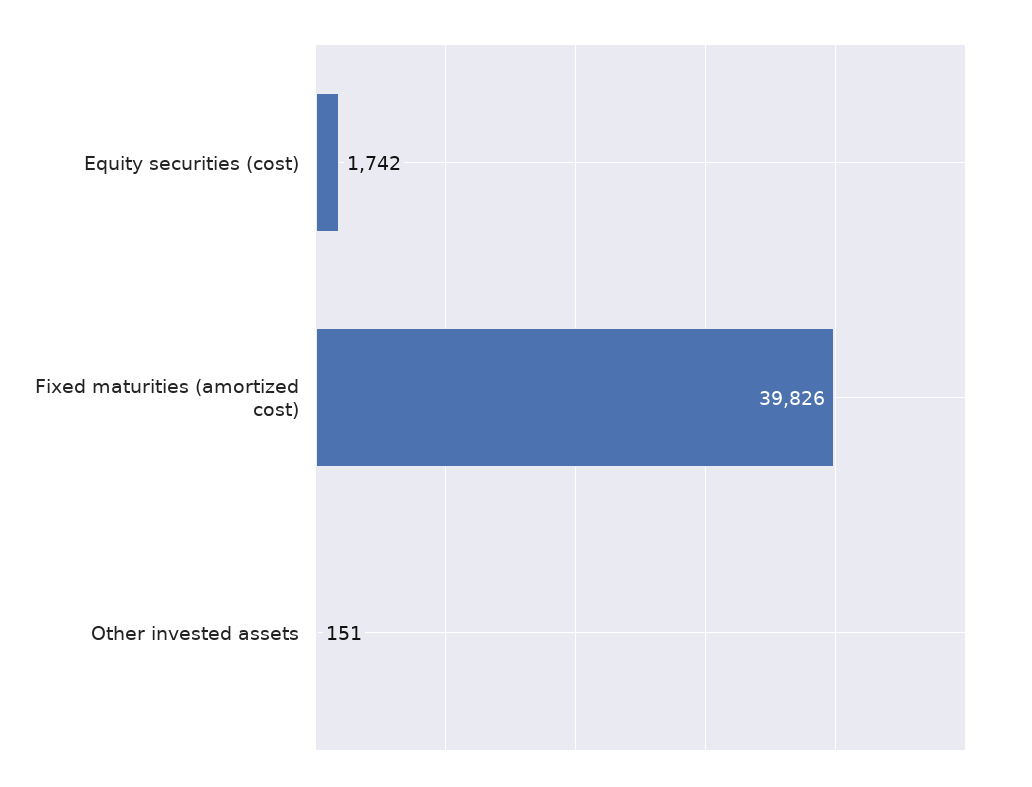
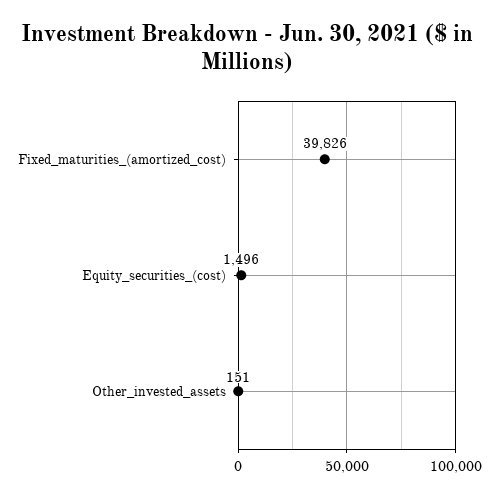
Equity securities (cost): 1742 -> 1496

